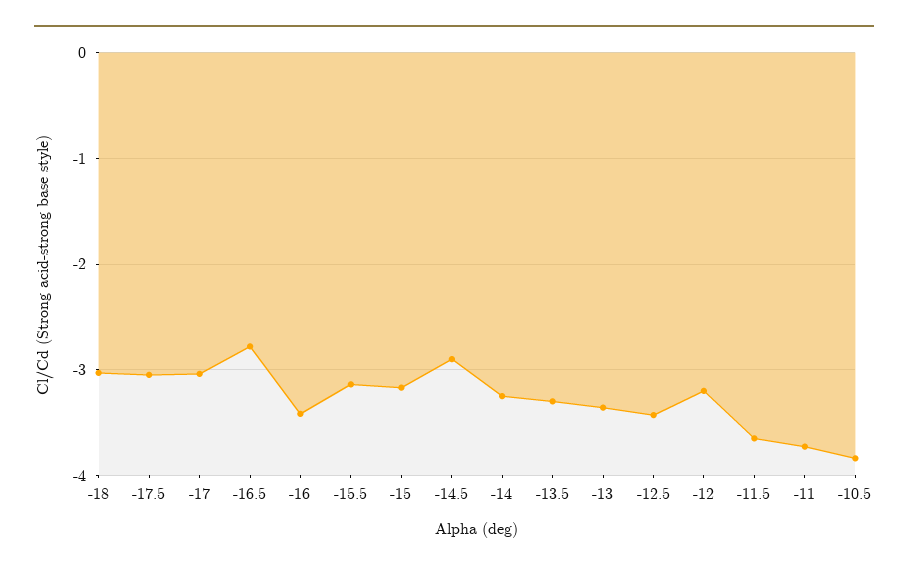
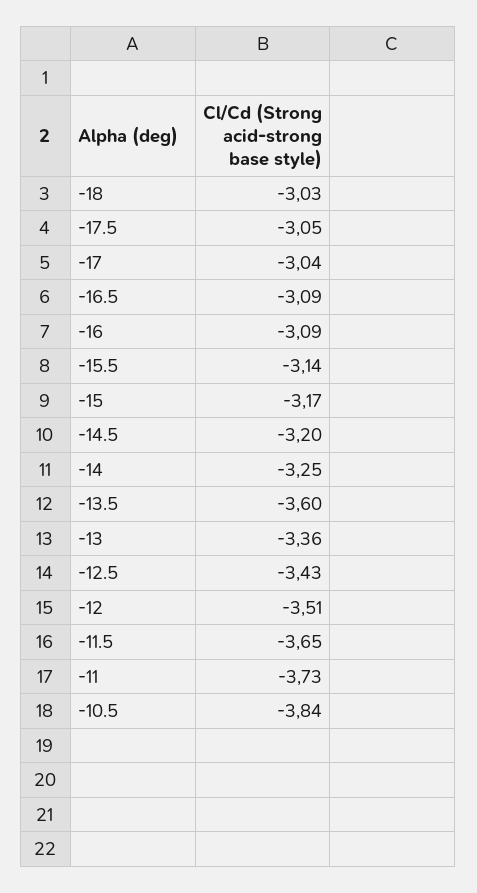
-16.5: -2.8 -> -3.09
-16: -3.4 -> -3.09
-14.5: -2.9 -> -3.2
-13.5: -3.3 -> -3.6
-12: -3.2 -> -3.51

